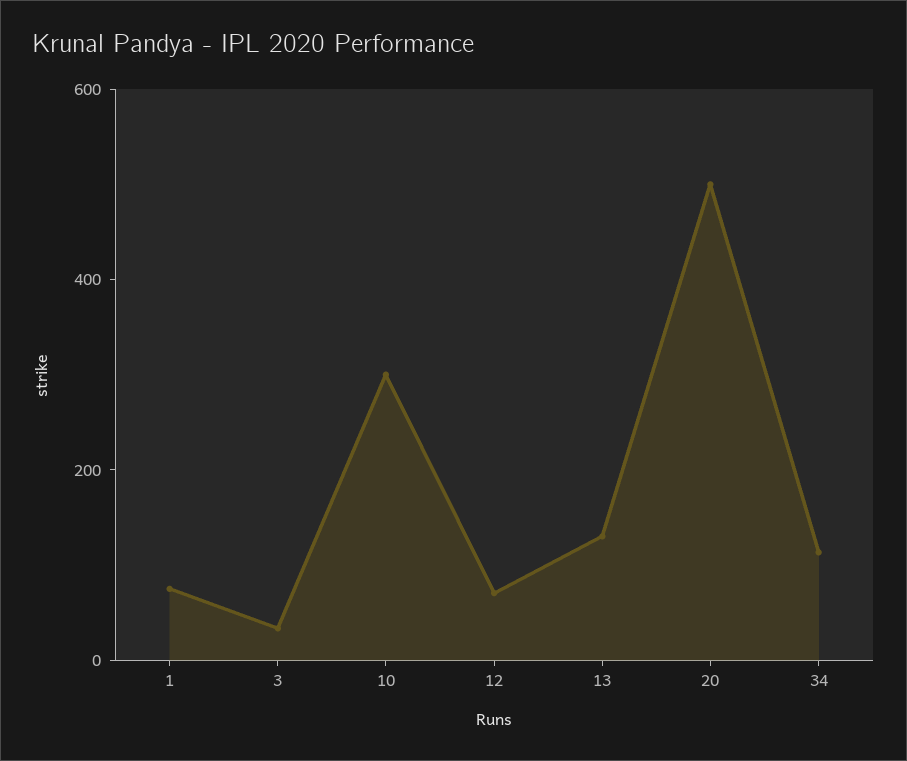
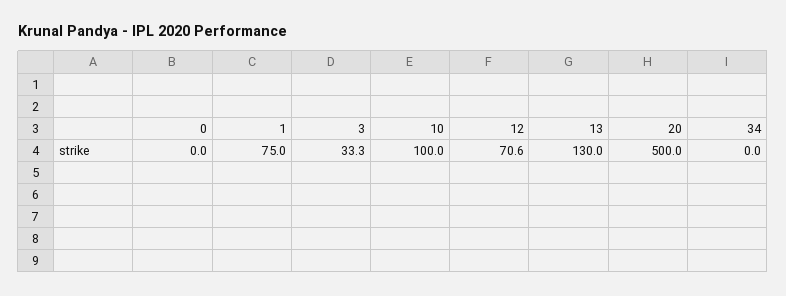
10: 300 -> 100
34: 100 -> 0
0: none -> 0

